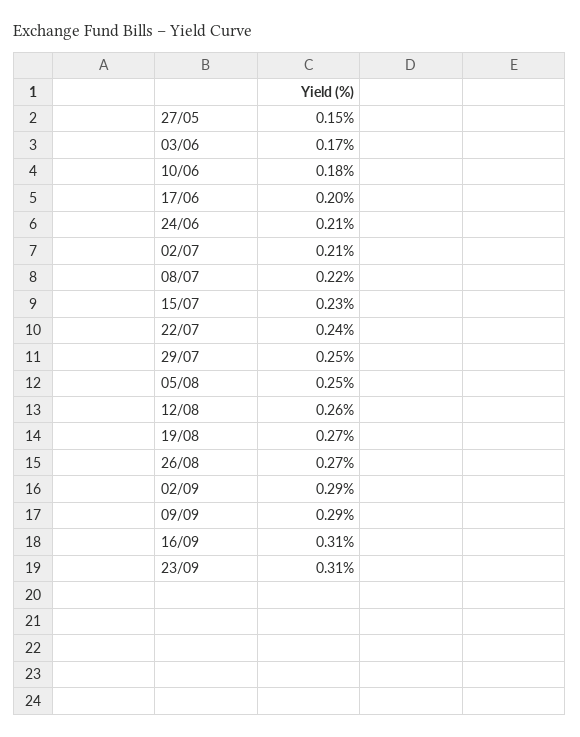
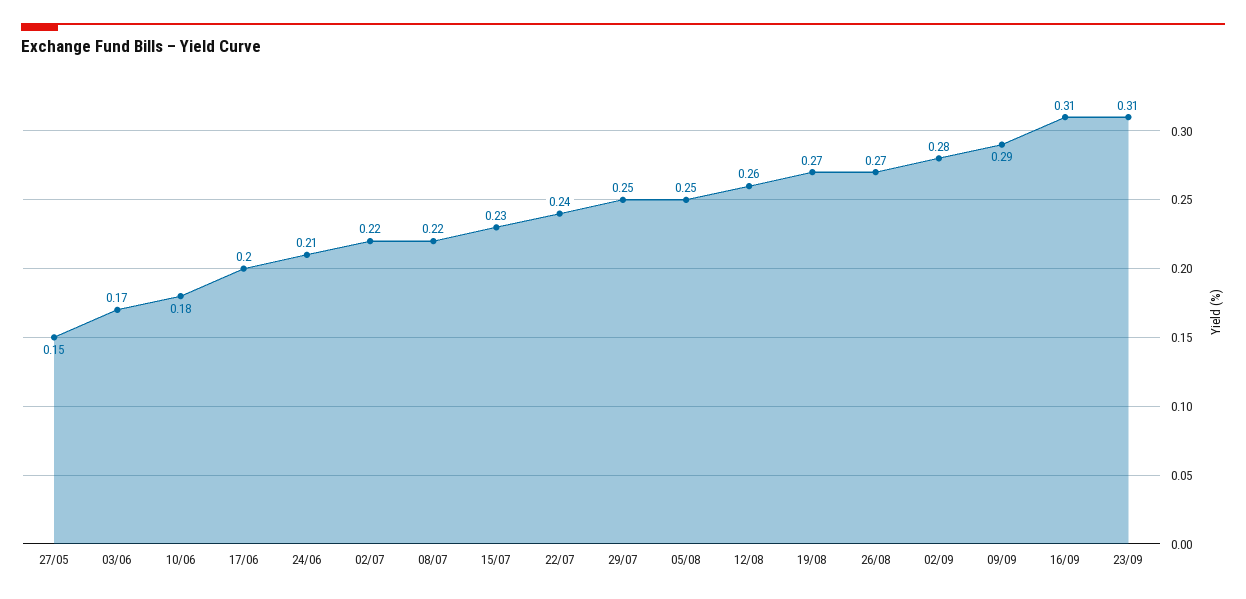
02/07: 0.21 -> 0.22
02/09: 0.29 -> 0.28

